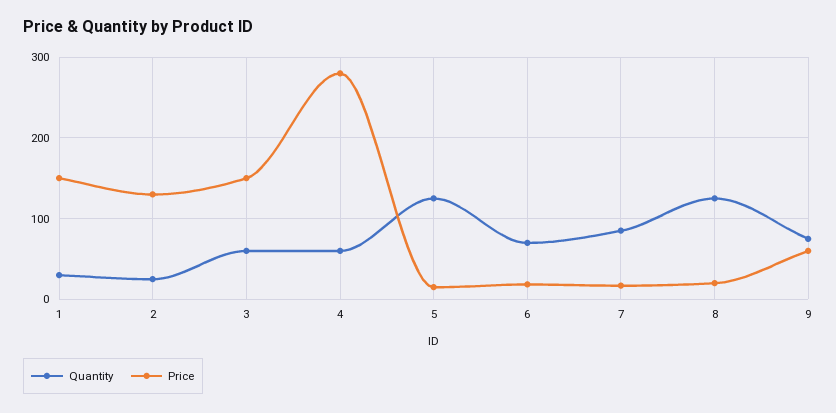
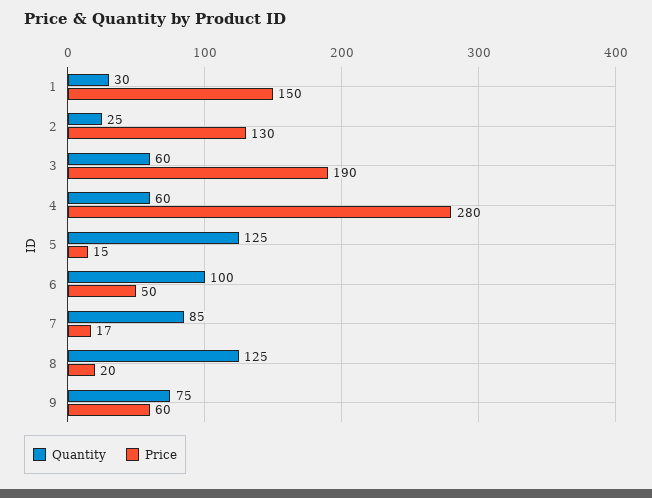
Price, 3: 150 -> 190
Quantity, 6: 70 -> 100
Price, 6: 20 -> 50

